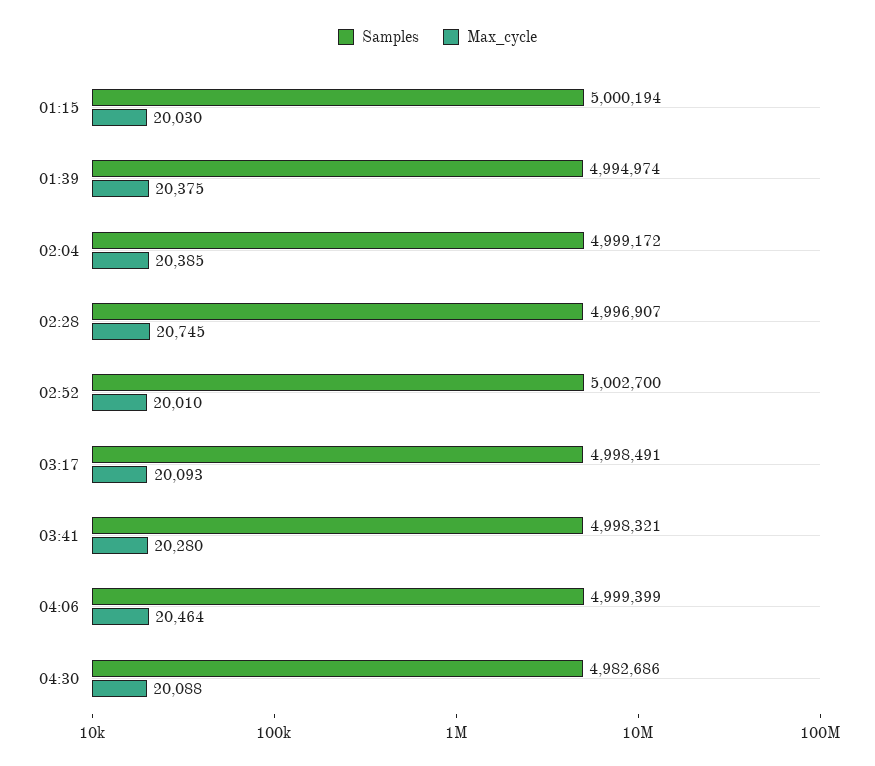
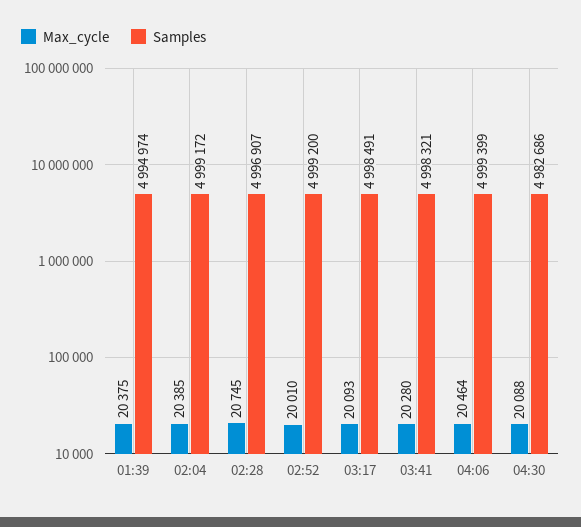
Samples, 01:15: 5000194 -> none
Max_cycle, 01:15: 20030 -> none
Samples, 02:52: 5002700 -> 4999200

